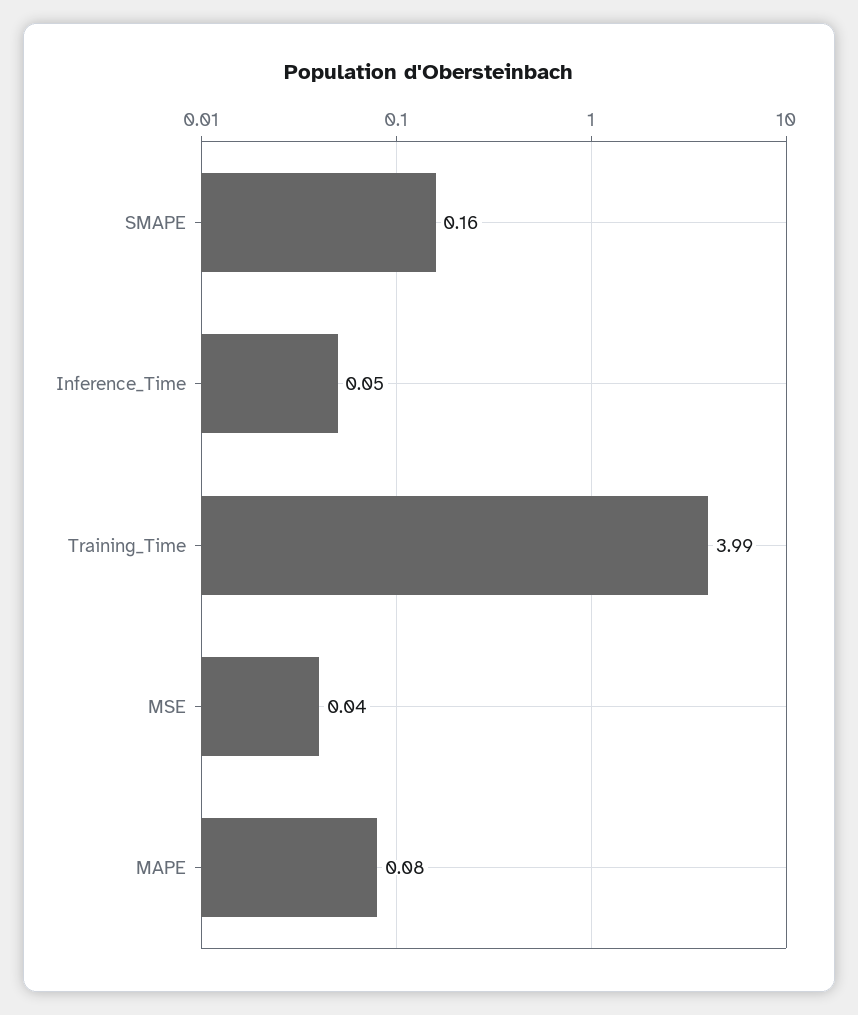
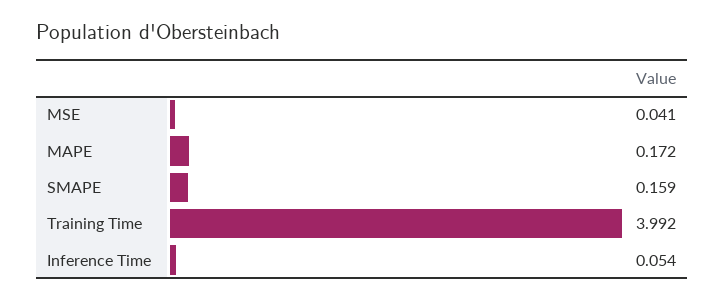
MAPE: 0.08 -> 0.172

